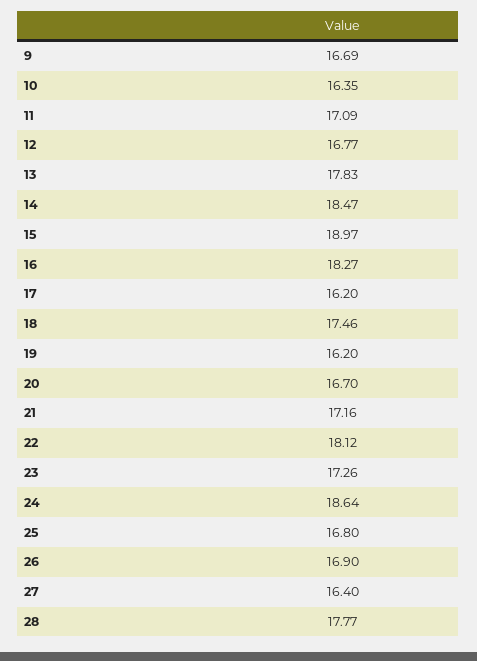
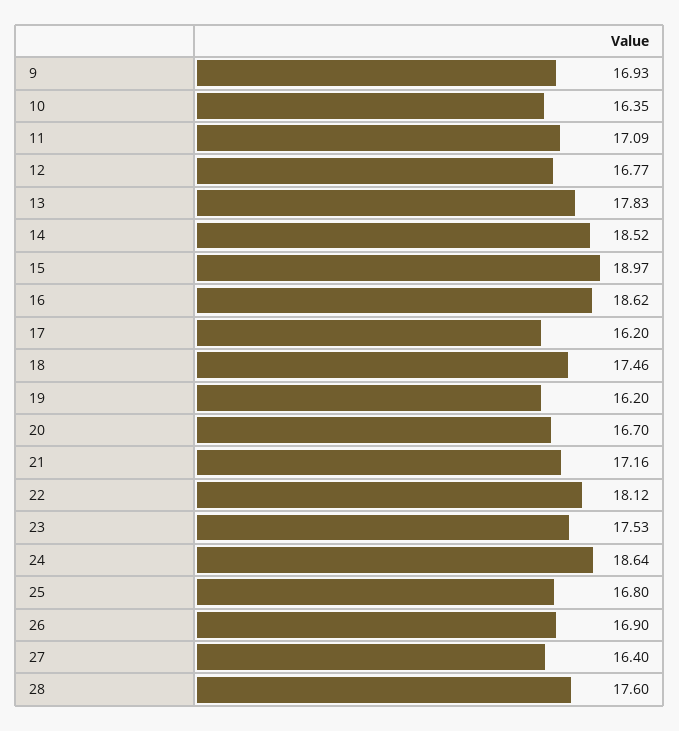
9: 16.69 -> 16.93
14: 18.47 -> 18.52
16: 18.27 -> 18.62
23: 17.26 -> 17.53
28: 17.77 -> 17.6

